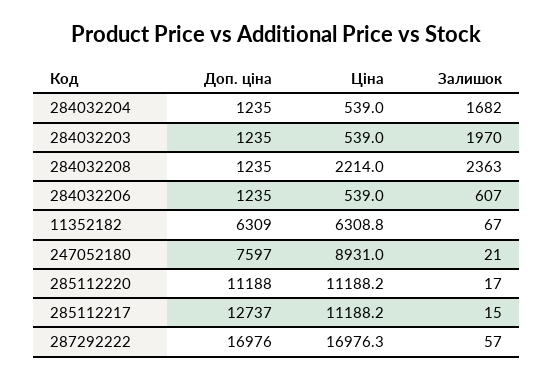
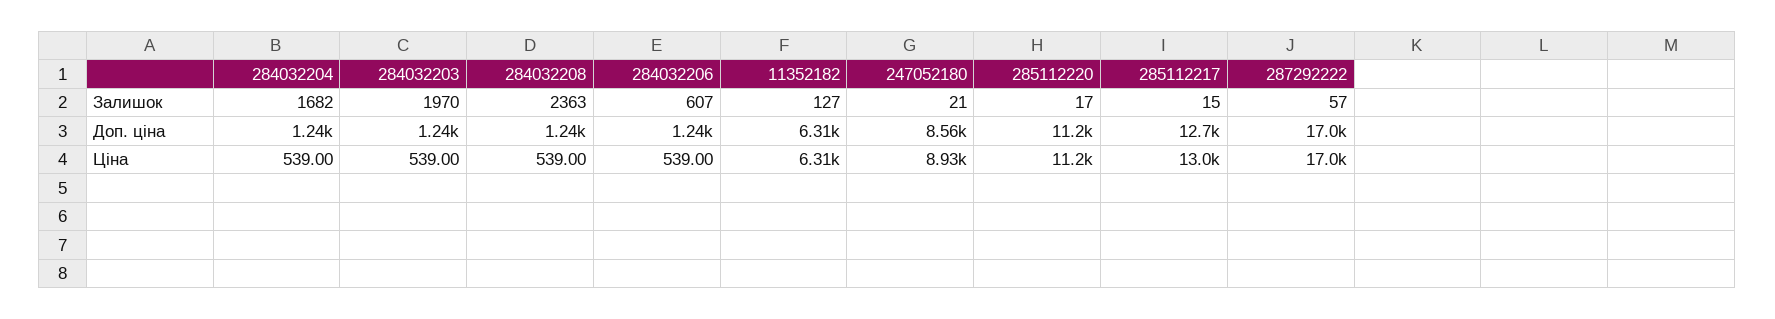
Ціна, 284032208: 2214 -> 539
Залишок, 11352182: 67 -> 127
Доп. ціна, 247052180: 7597 -> 8560
Ціна, 285112217: 11188.2 -> 13000

